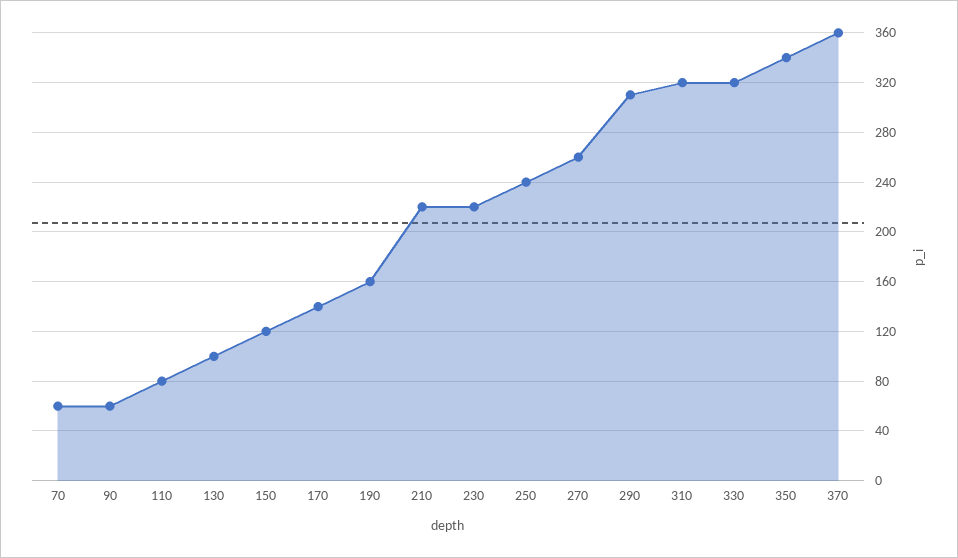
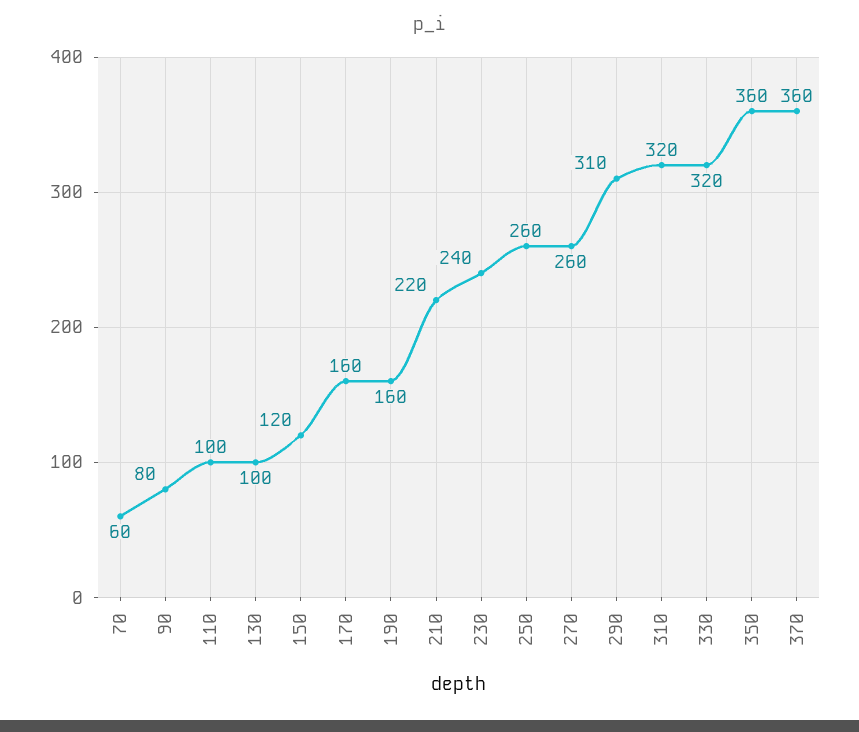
90: 60 -> 80
110: 80 -> 100
170: 140 -> 160
230: 220 -> 240
250: 240 -> 260
350: 340 -> 360

